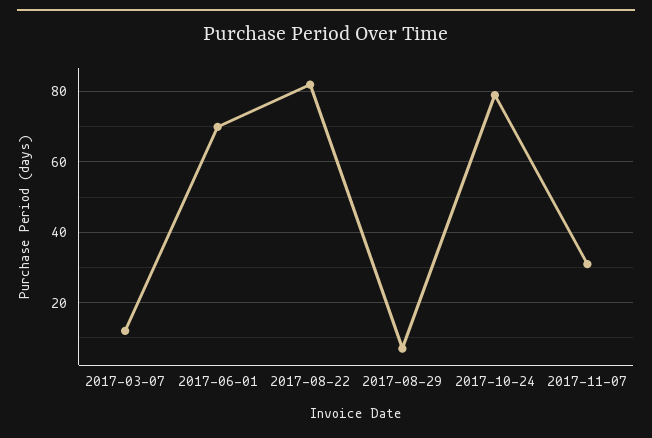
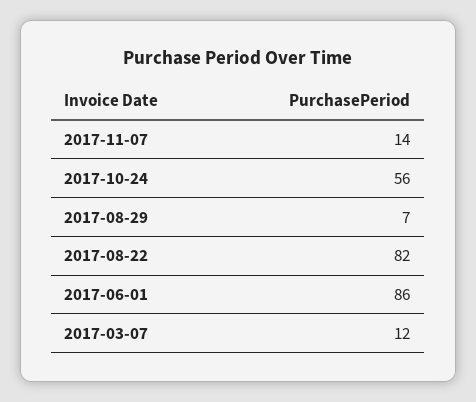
2017-06-01: 70 -> 86
2017-10-24: 80 -> 56
2017-11-07: 30 -> 14

